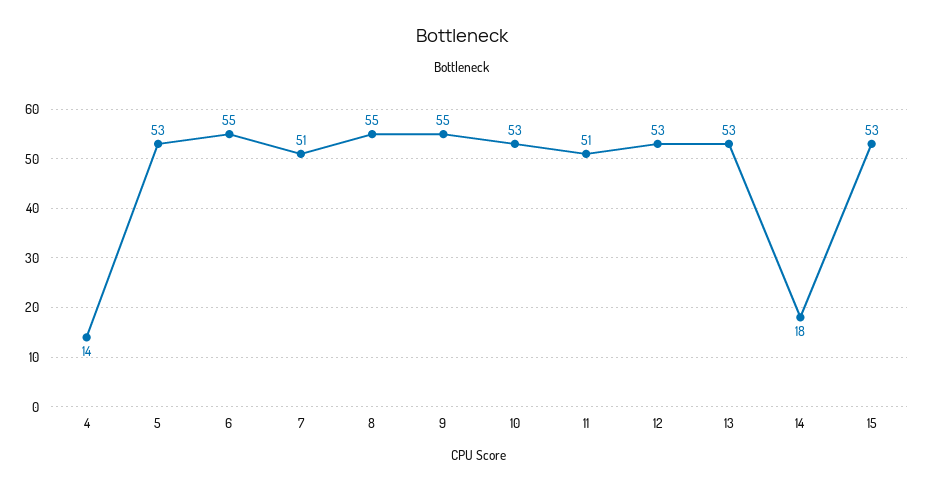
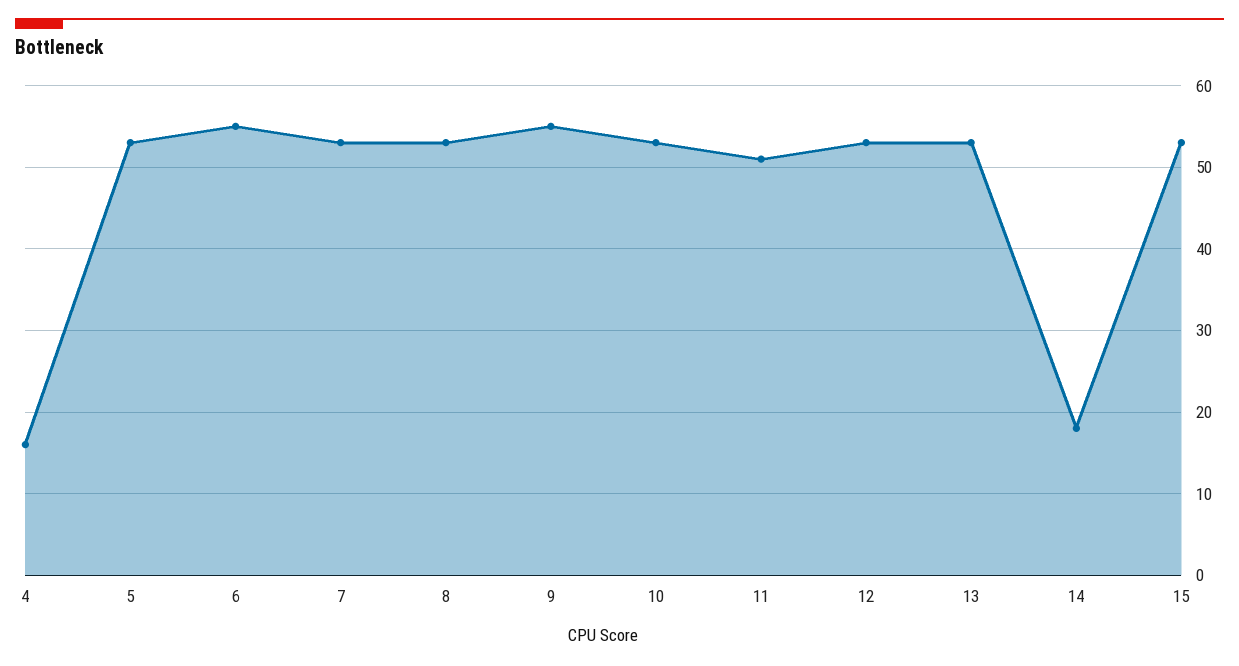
4: 14 -> 16
7: 51 -> 53
8: 55 -> 53

